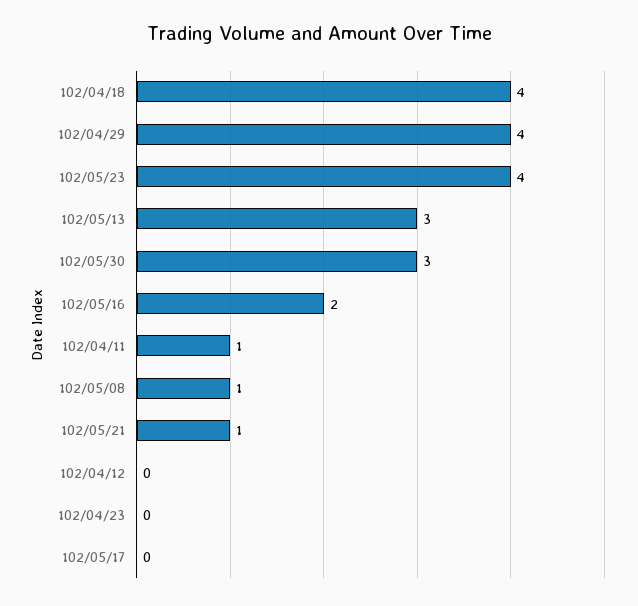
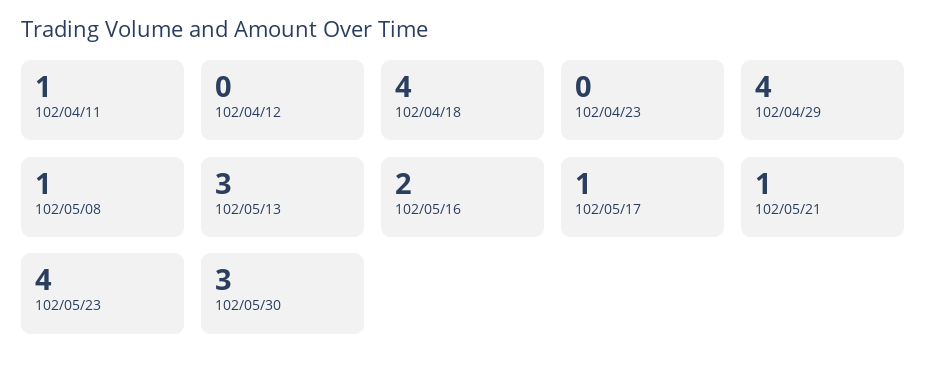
102/05/17: 0 -> 1

